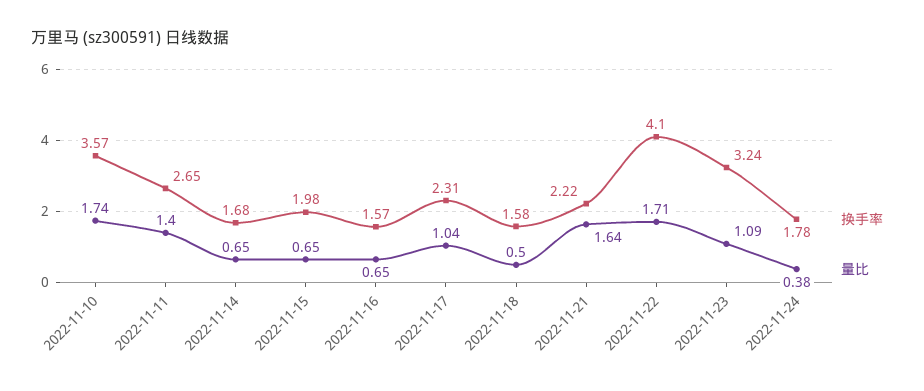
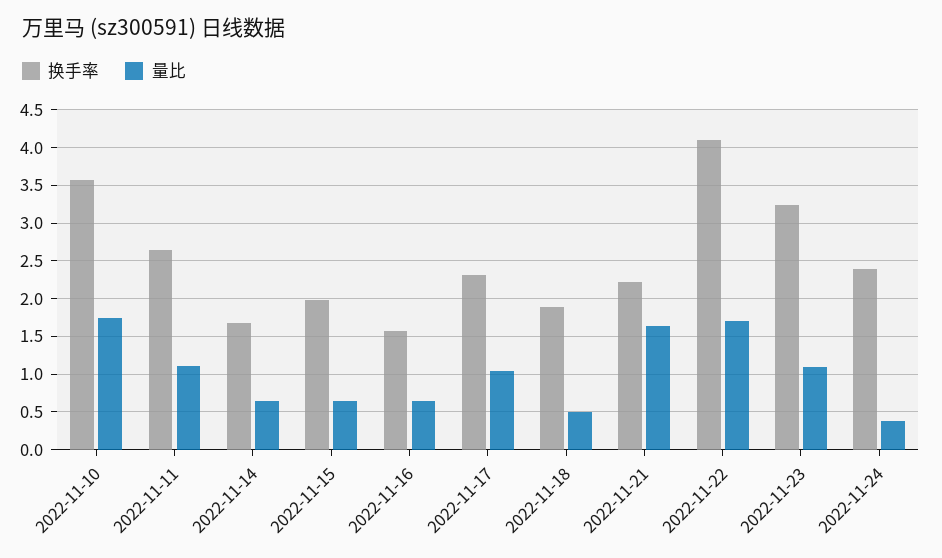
量比, 2022-11-11: 1.4 -> 1.1
换手率, 2022-11-18: 1.58 -> 1.9
换手率, 2022-11-24: 1.78 -> 2.4

